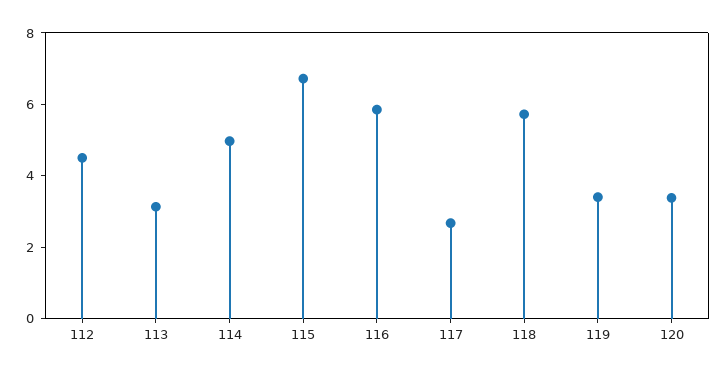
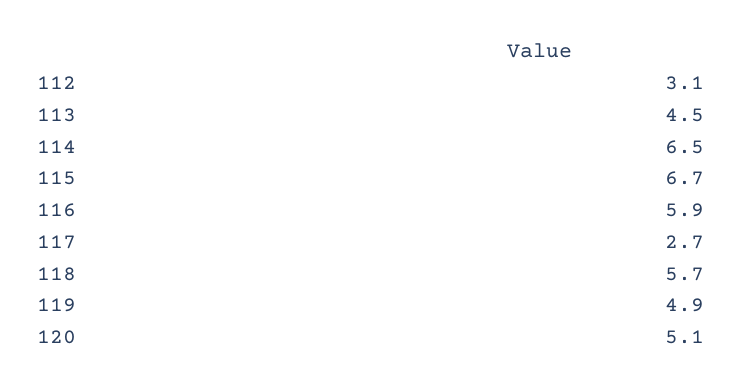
112: 4.5 -> 3.1
113: 3 -> 4.5
114: 5 -> 6.5
119: 3.5 -> 4.9
120: 3.5 -> 5.1

